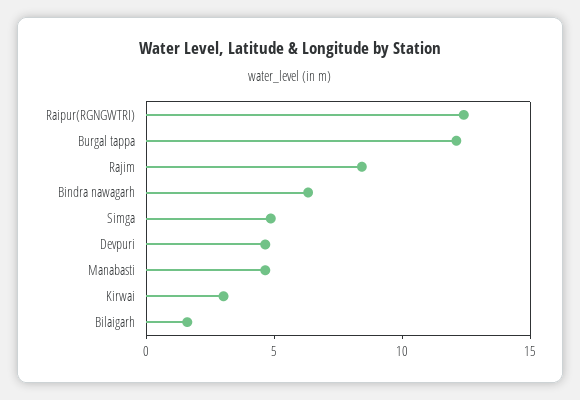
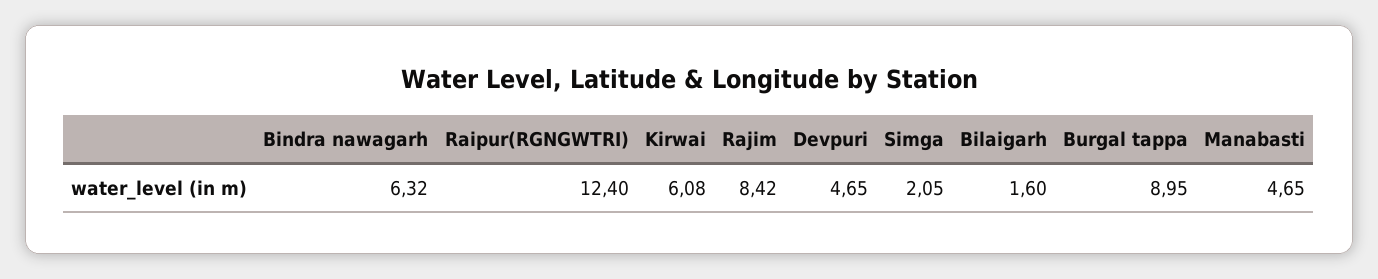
Burgal tappa: 12 -> 8.95
Simga: 5 -> 2.05
Kirwai: 3 -> 6.08

